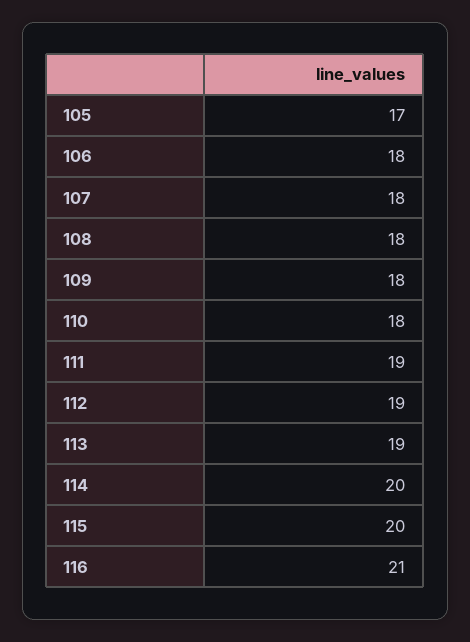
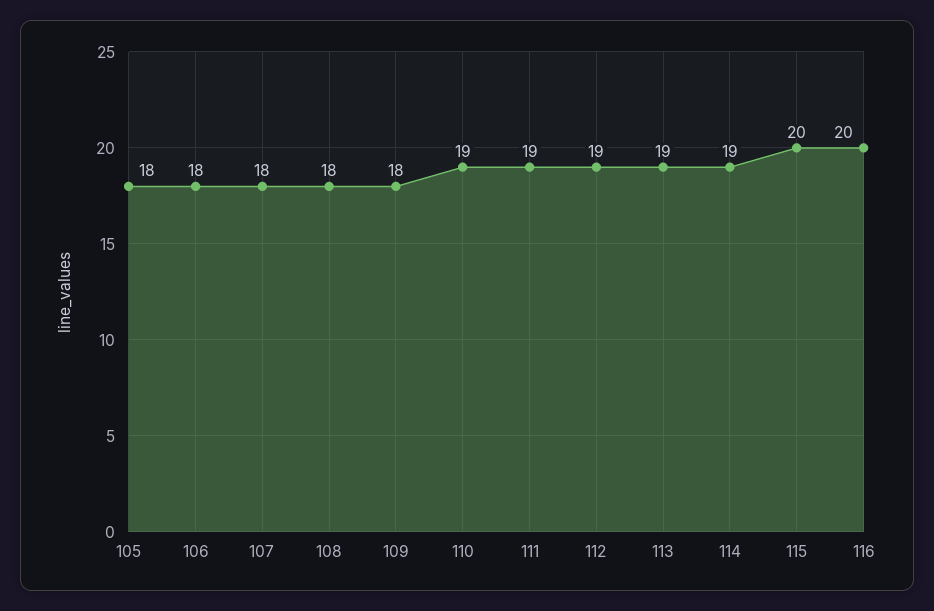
105: 17 -> 18
110: 18 -> 19
114: 20 -> 19
116: 21 -> 20

